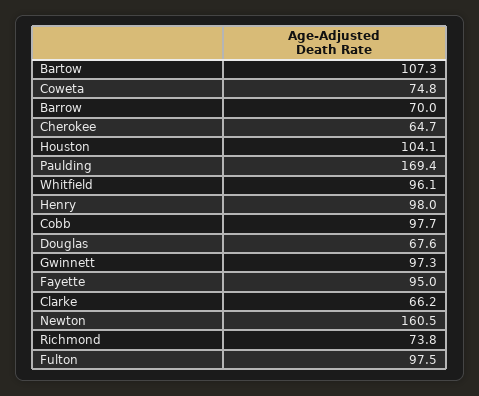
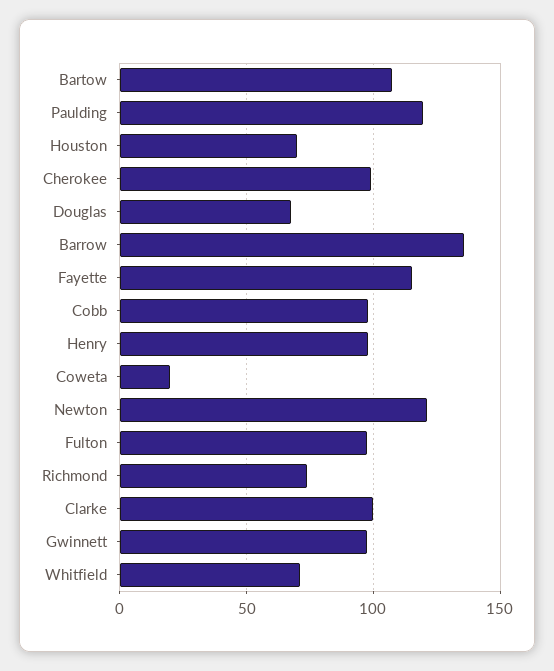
Coweta: 74.8 -> 20
Barrow: 70 -> 135
Cherokee: 64.7 -> 100
Houston: 104.1 -> 70
Paulding: 169.4 -> 120
Whitfield: 96.1 -> 70
Fayette: 95 -> 115
Clarke: 66.2 -> 100
Newton: 160.5 -> 120

